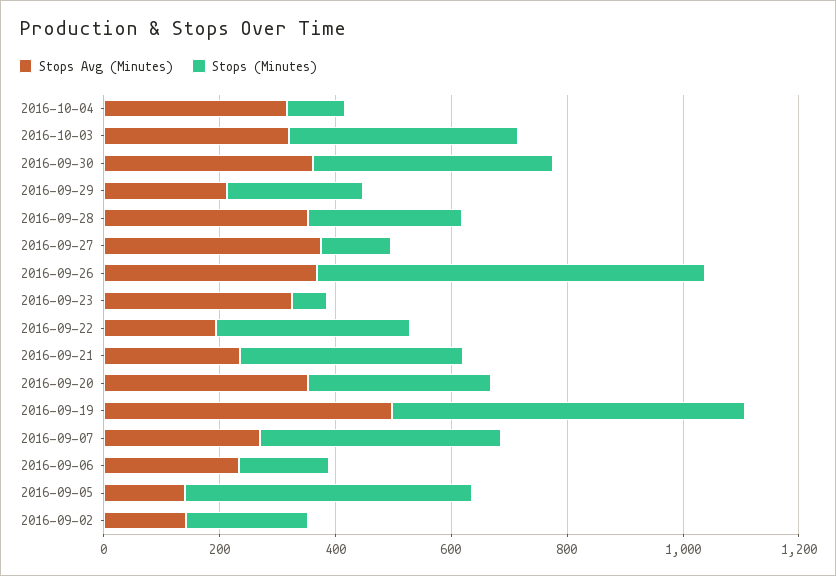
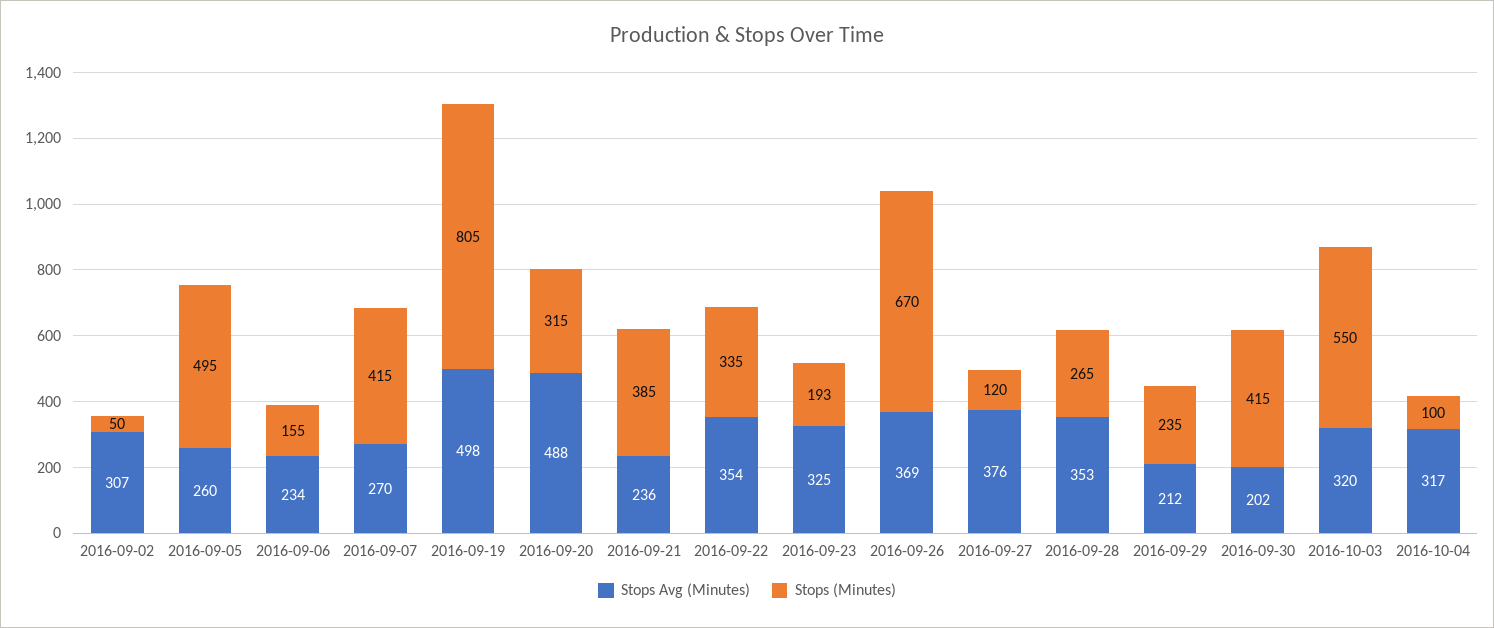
Stops (Minutes), 2016-10-03: 400 -> 550
Stops Avg (Minutes), 2016-09-30: 350 -> 202
Stops (Minutes), 2016-09-23: 50 -> 193
Stops Avg (Minutes), 2016-09-22: 200 -> 354
Stops Avg (Minutes), 2016-09-20: 350 -> 488
Stops (Minutes), 2016-09-19: 600 -> 805
Stops Avg (Minutes), 2016-09-05: 150 -> 260
Stops Avg (Minutes), 2016-09-02: 150 -> 307
Stops (Minutes), 2016-09-02: 200 -> 50

